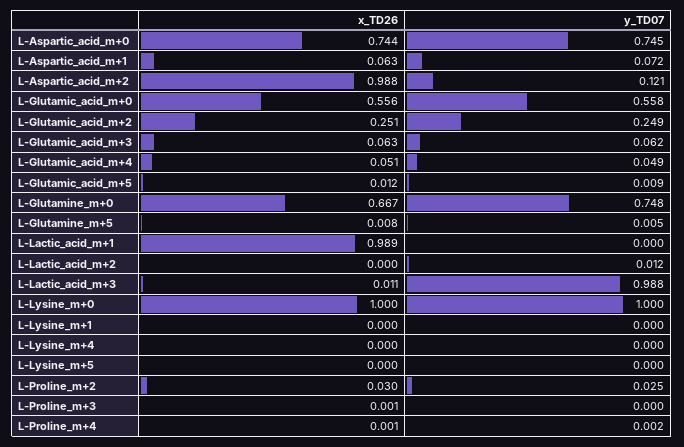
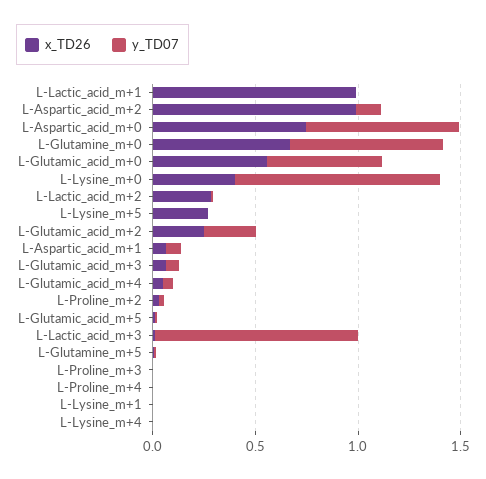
x_TD26, L-Lactic_acid_m+2: 0 -> 0.3
x_TD26, L-Lysine_m+0: 1 -> 0.4
x_TD26, L-Lysine_m+5: 0 -> 0.3

